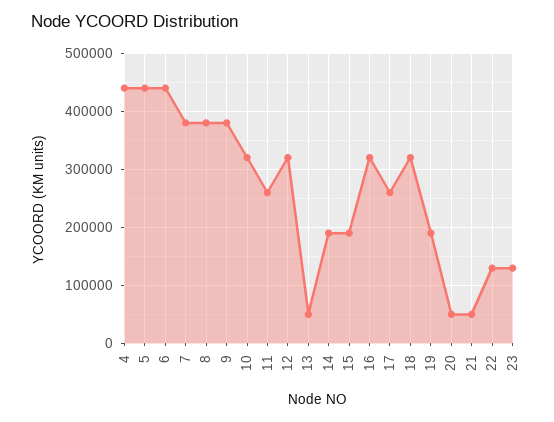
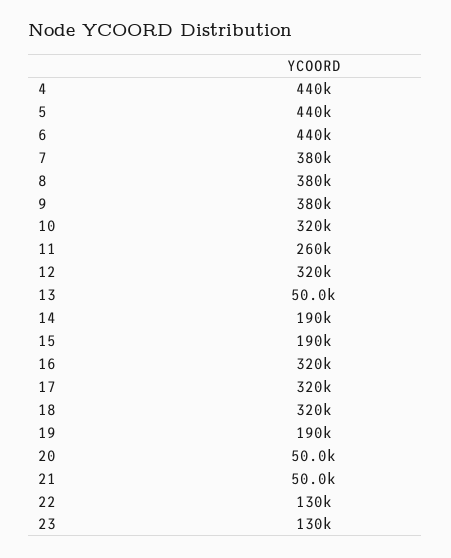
17: 260000 -> 320000

